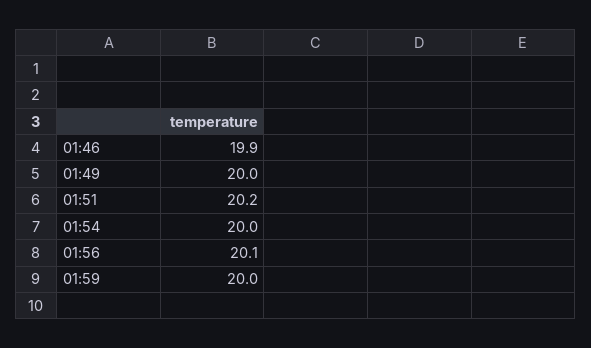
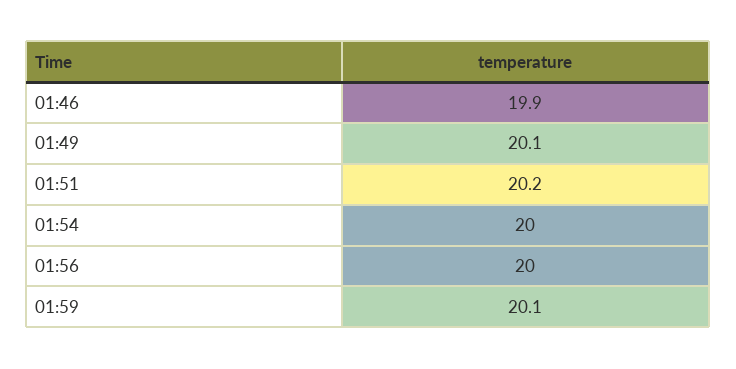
01:49: 20 -> 20.1
01:56: 20.1 -> 20
01:59: 20 -> 20.1

